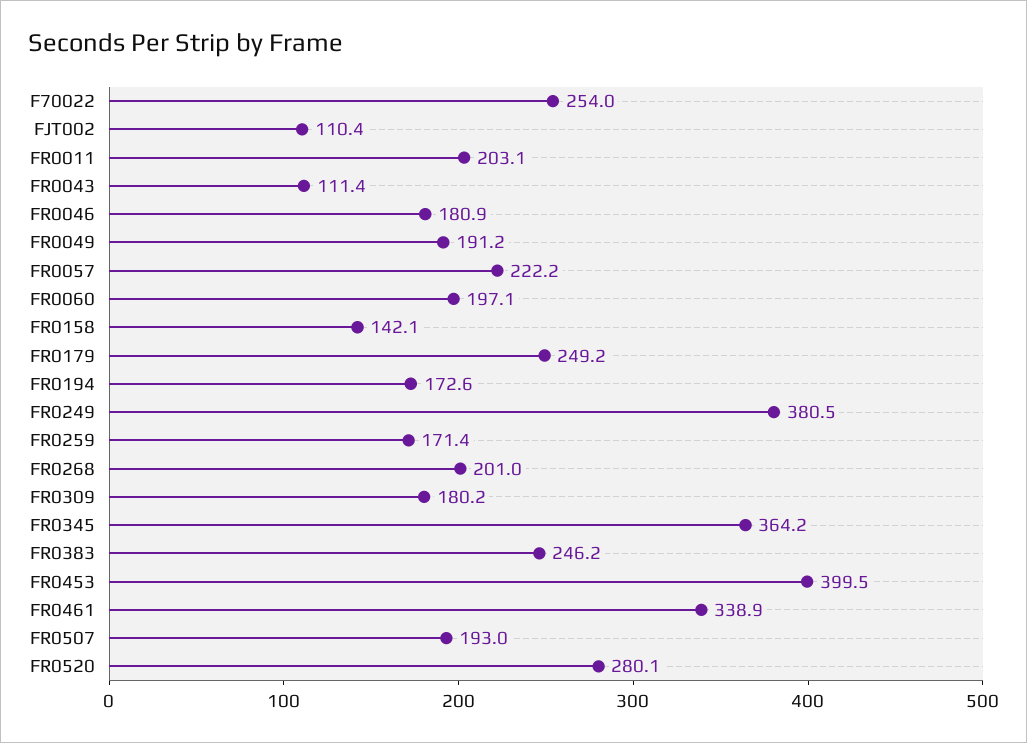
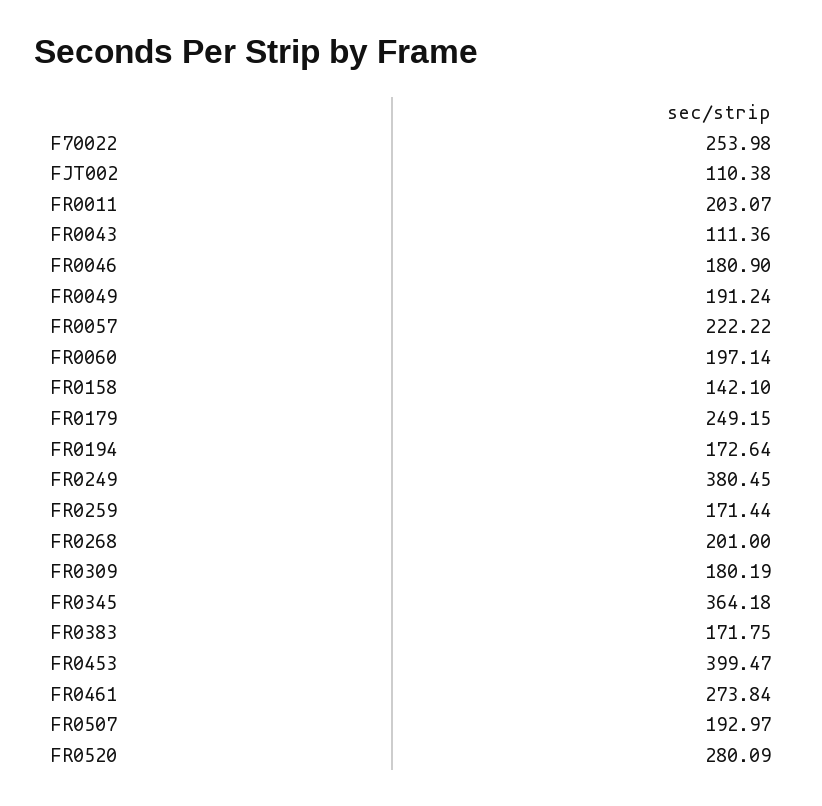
FR0383: 246.2 -> 171.75
FR0461: 338.9 -> 273.84

